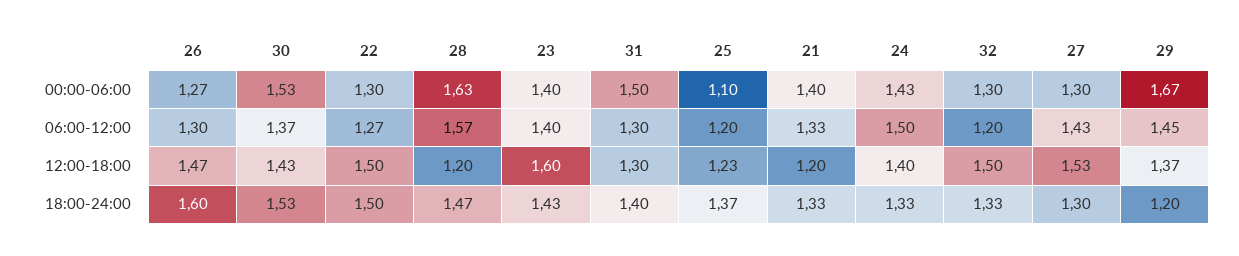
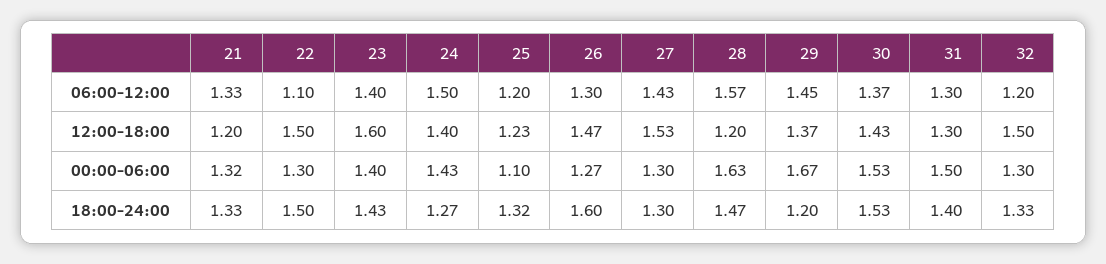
21, 00:00-06:00: 1.4 -> 1.32
22, 06:00-12:00: 1.27 -> 1.1
25, 18:00-24:00: 1.37 -> 1.32
24, 18:00-24:00: 1.33 -> 1.27

